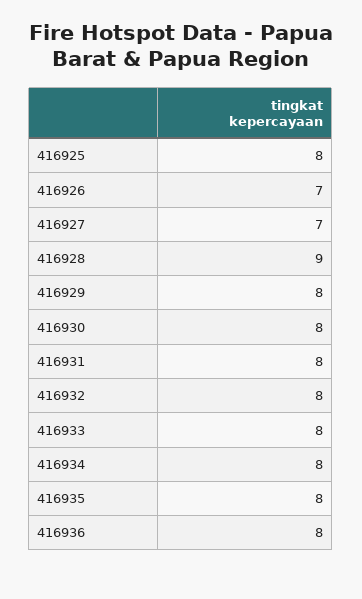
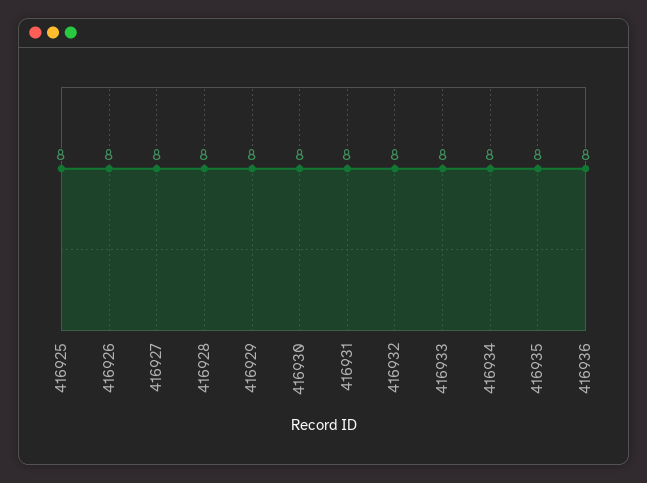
416926: 7 -> 8
416927: 7 -> 8
416928: 9 -> 8

